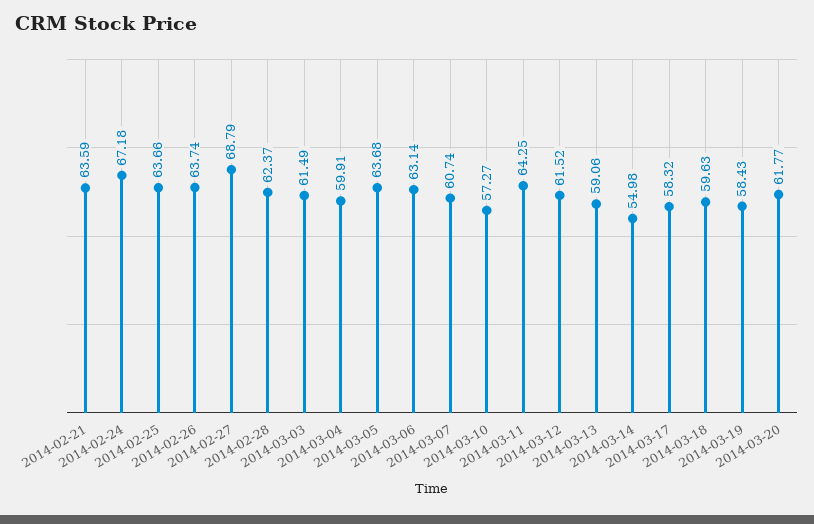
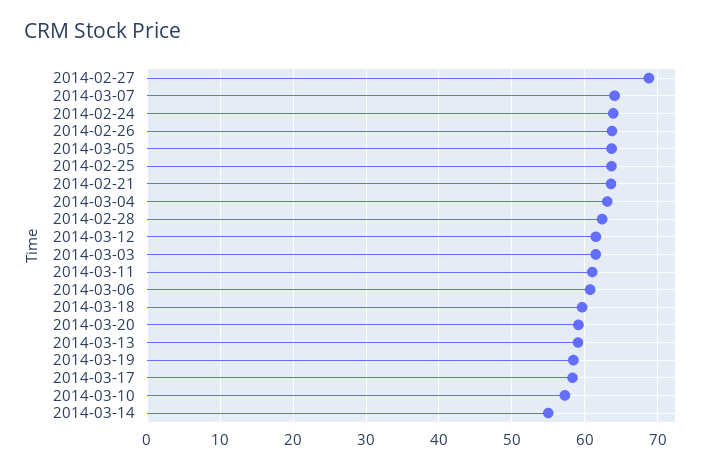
2014-02-24: 67.18 -> 64
2014-03-04: 59.91 -> 63
2014-03-06: 63.14 -> 61
2014-03-07: 60.74 -> 64
2014-03-11: 64.25 -> 61
2014-03-20: 61.77 -> 59

